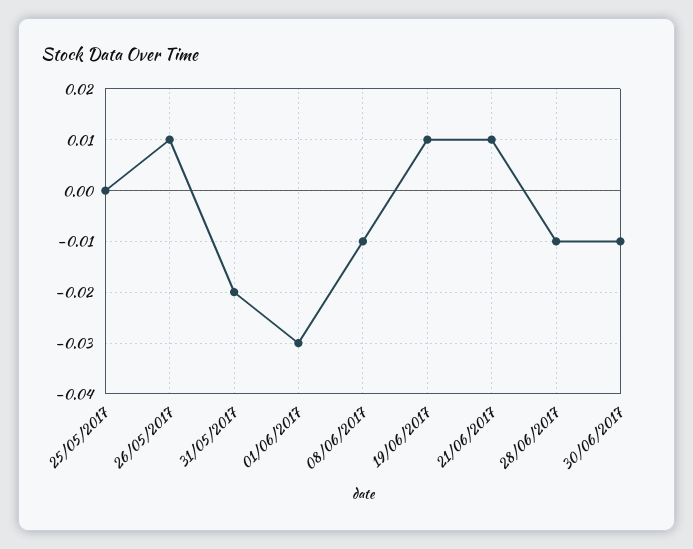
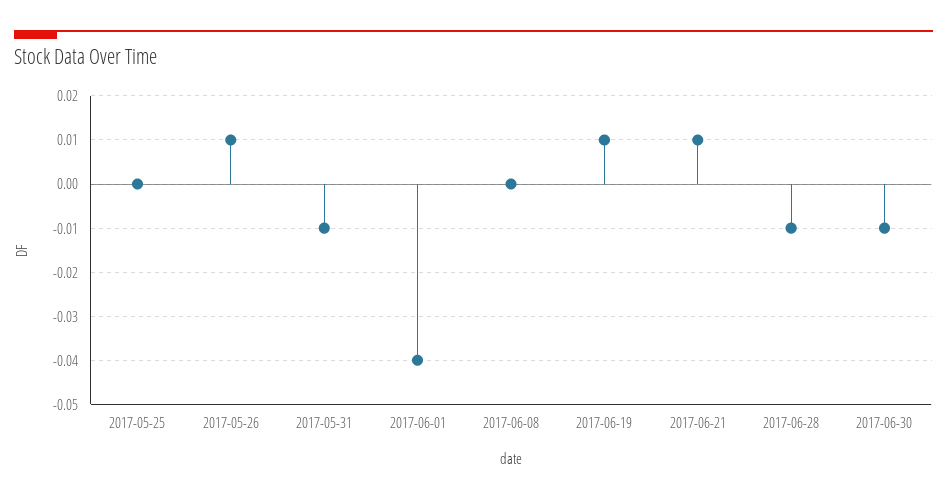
31/05/2017: -0.02 -> -0.01
01/06/2017: -0.03 -> -0.04
08/06/2017: -0.01 -> 0

